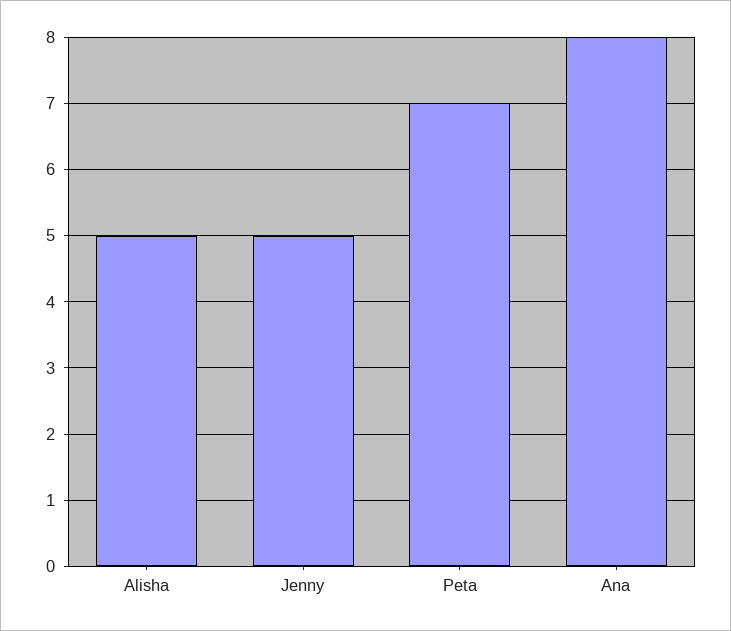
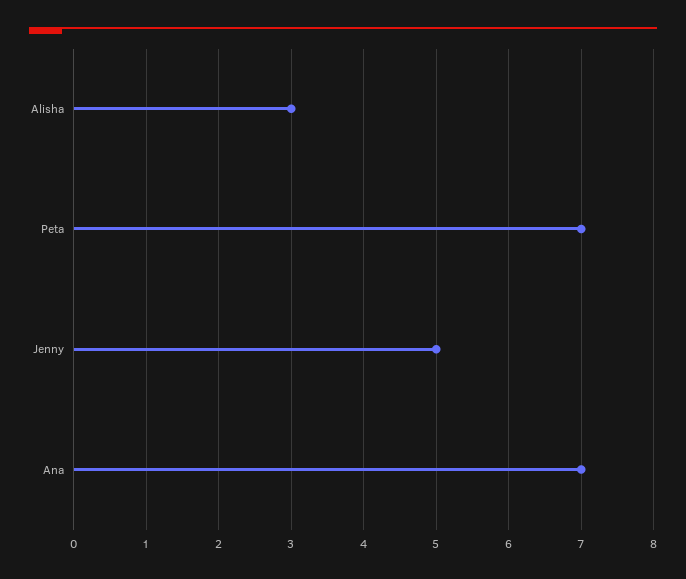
Alisha: 5 -> 3
Ana: 8 -> 7

